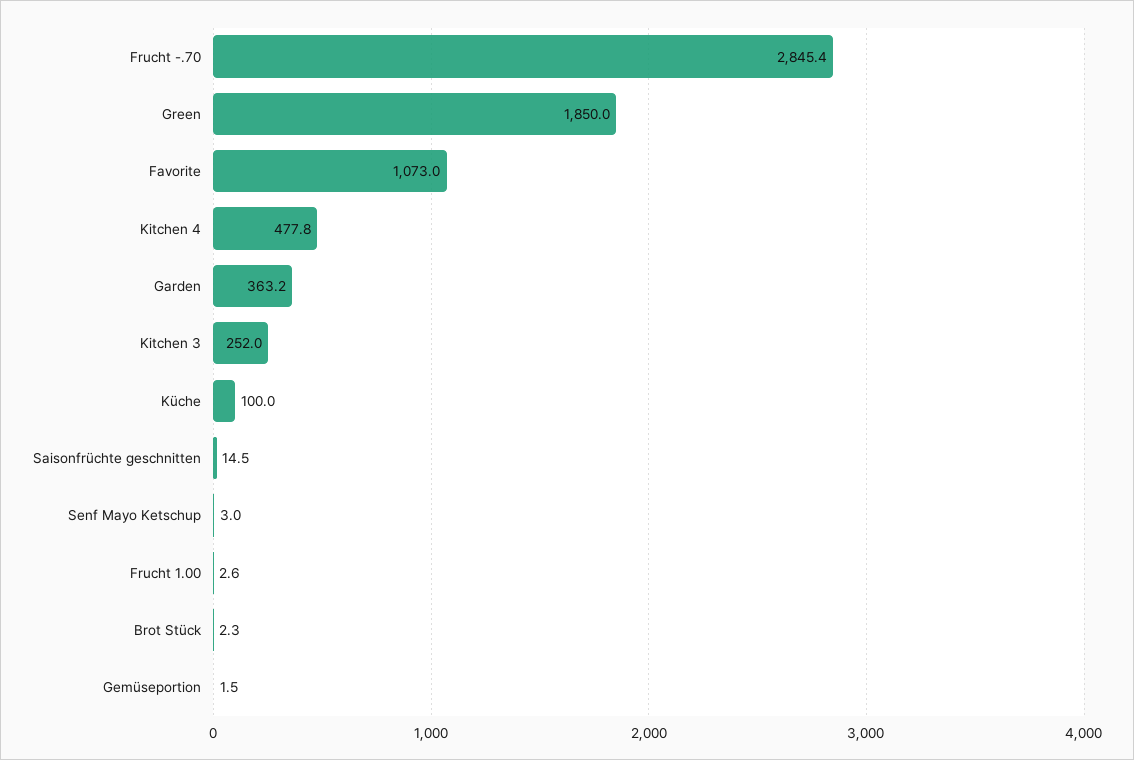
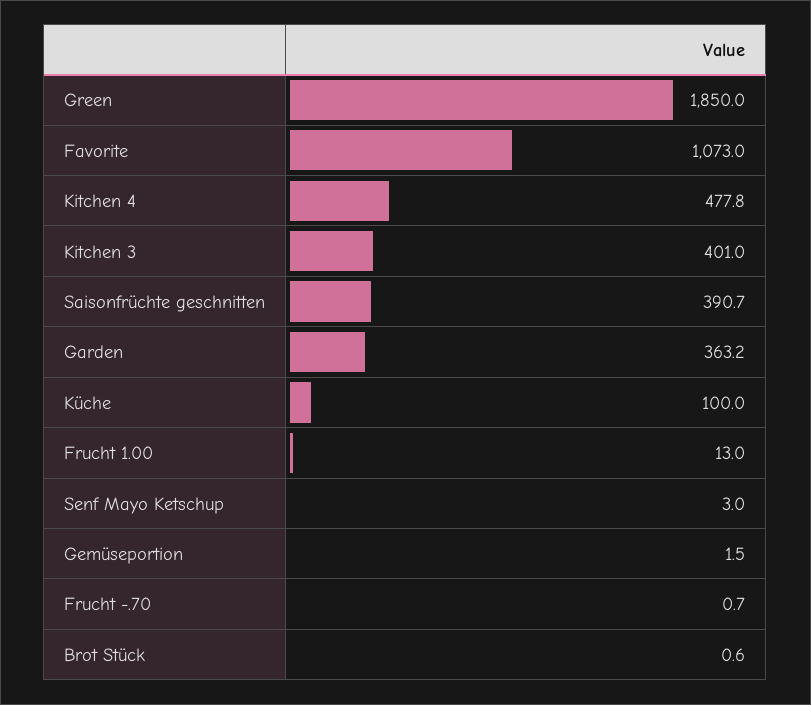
Frucht -.70: 2845.4 -> 0.7
Kitchen 3: 252 -> 401
Saisonfrüchte geschnitten: 14.5 -> 390.7
Frucht 1.00: 2.6 -> 13
Brot Stück: 2.3 -> 0.6

